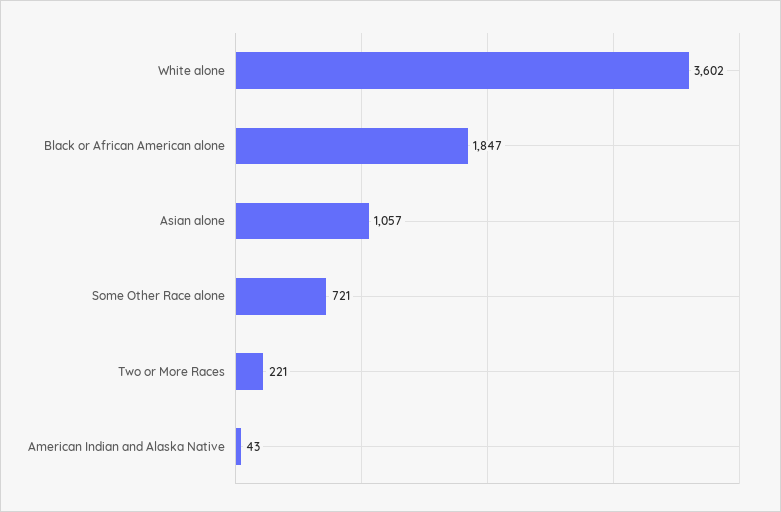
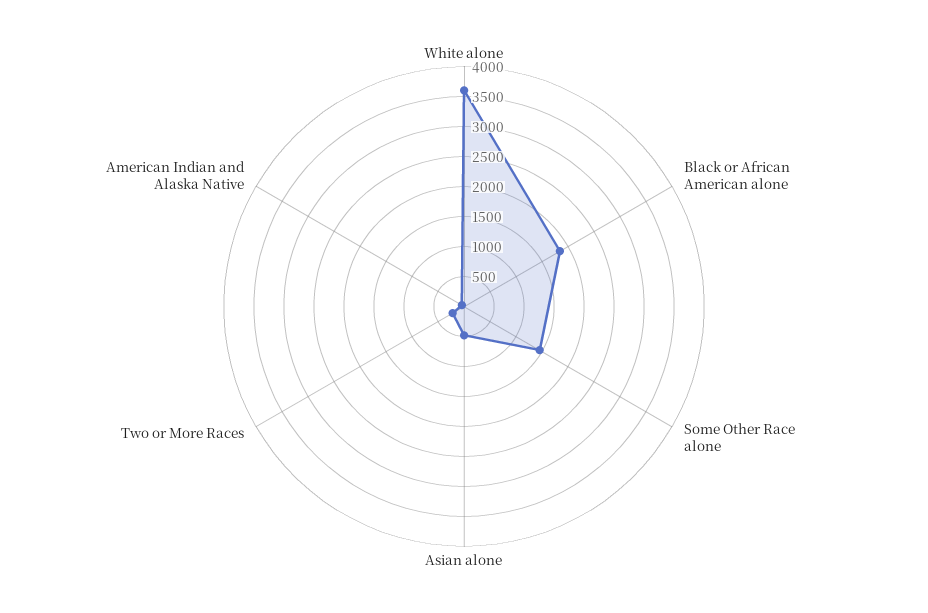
Asian alone: 1057 -> 500
Some Other Race alone: 721 -> 1500

